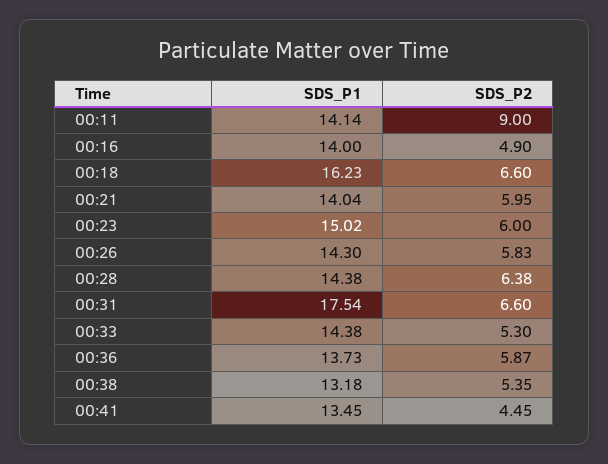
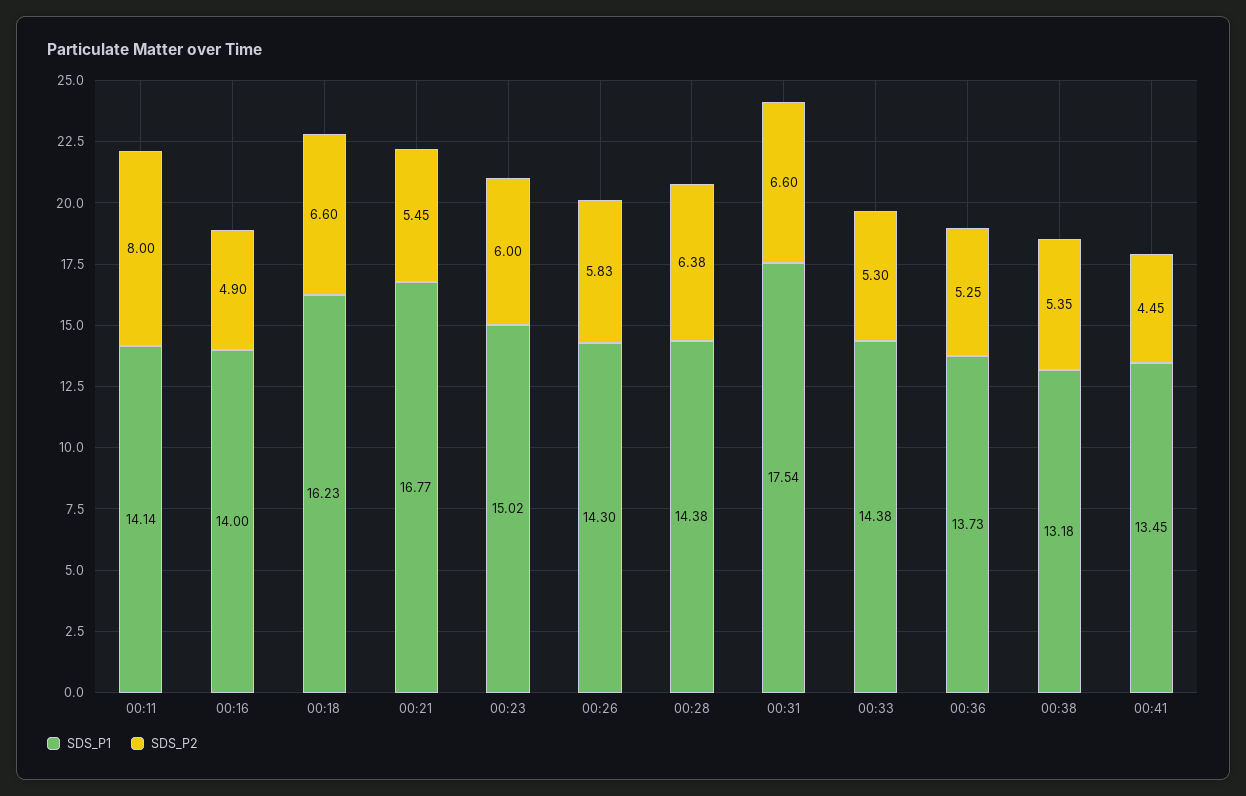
SDS_P2, 00:11: 9 -> 8
SDS_P1, 00:21: 14.04 -> 16.77
SDS_P2, 00:21: 5.95 -> 5.45
SDS_P2, 00:36: 5.87 -> 5.25

